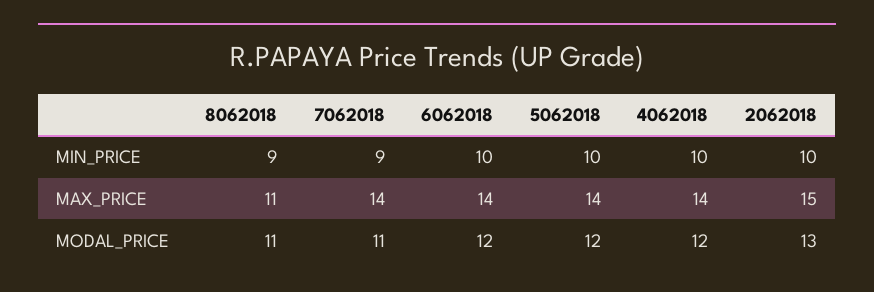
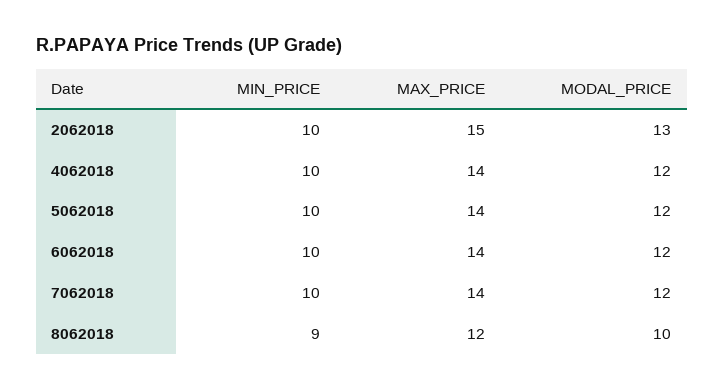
7062018, MIN_PRICE: 9 -> 10
8062018, MAX_PRICE: 11 -> 12
8062018, MODAL_PRICE: 11 -> 10
7062018, MODAL_PRICE: 11 -> 12

